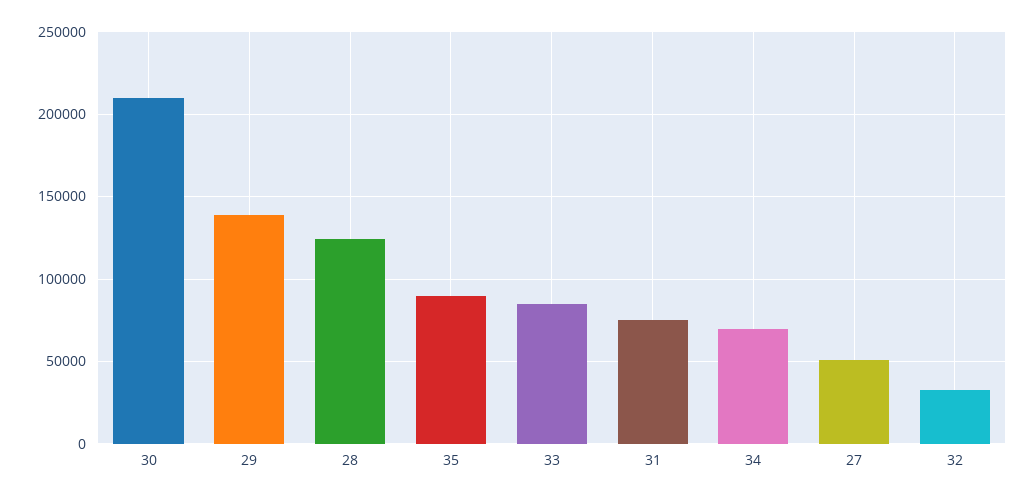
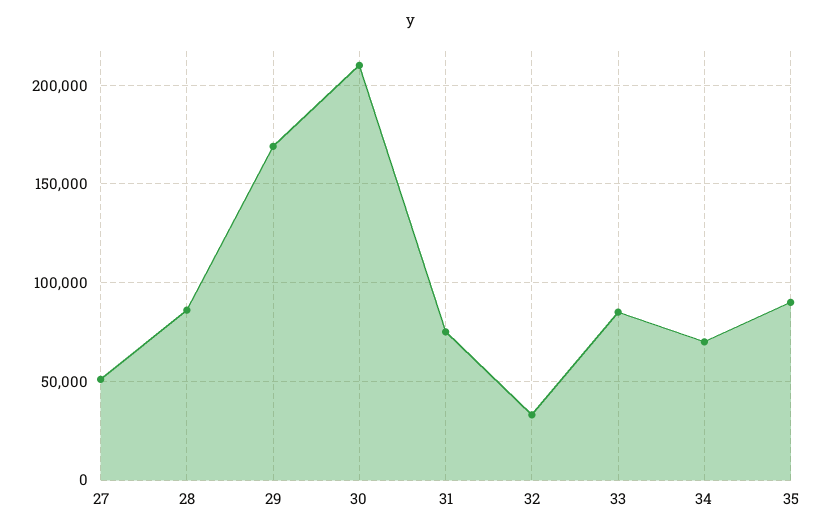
29: 140000 -> 170000
28: 125000 -> 85000

